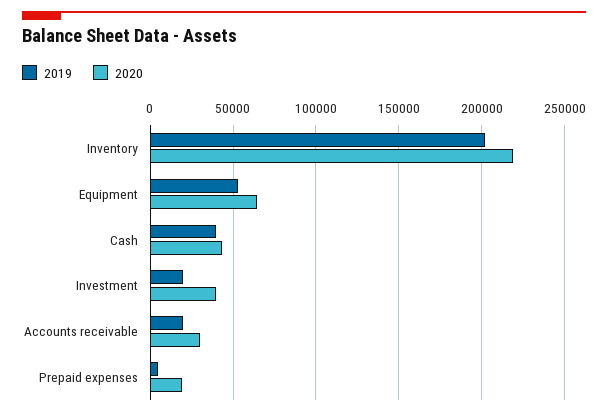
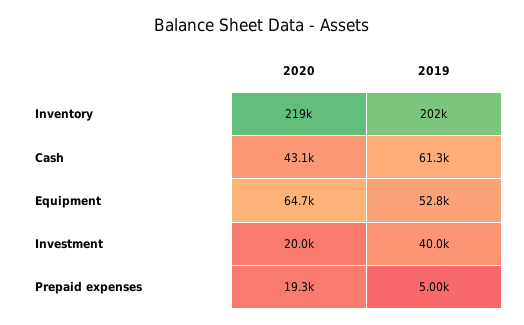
2019, Cash: 40000 -> 61300
2019, Investment: 20000 -> 40000
2020, Investment: 40000 -> 20000
2019, Accounts receivable: 20000 -> none
2020, Accounts receivable: 30000 -> none

